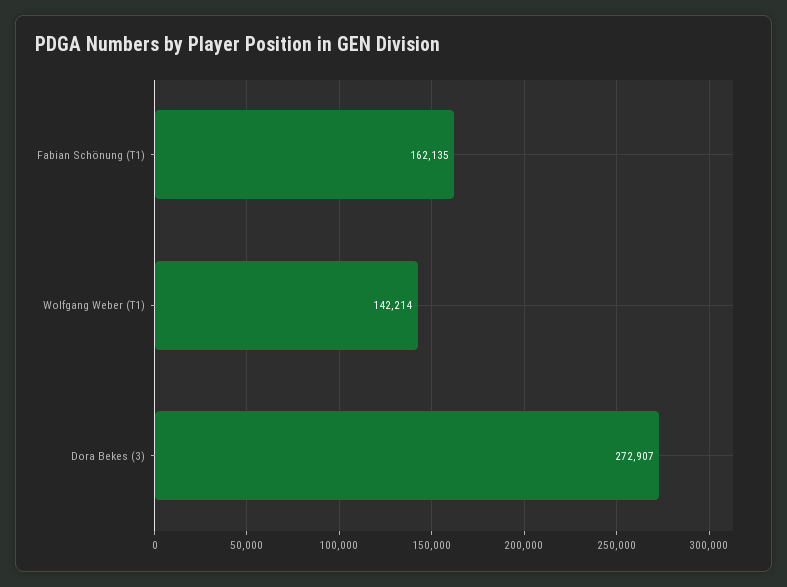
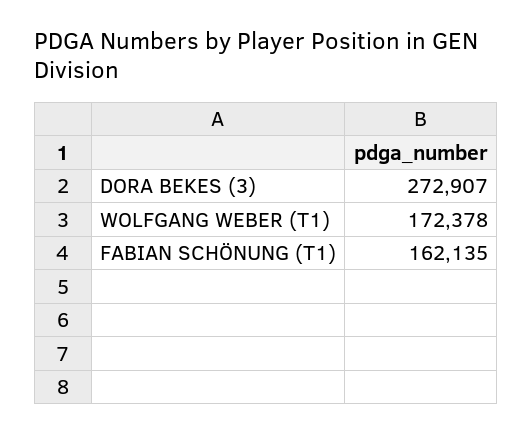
Wolfgang Weber (T1): 142214 -> 172378

